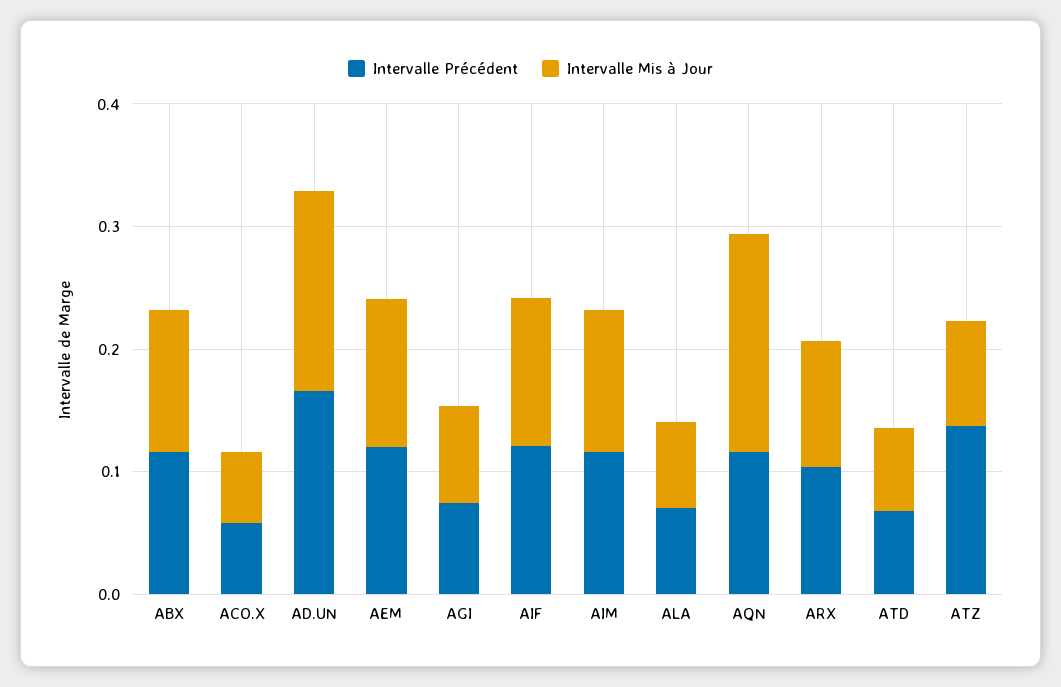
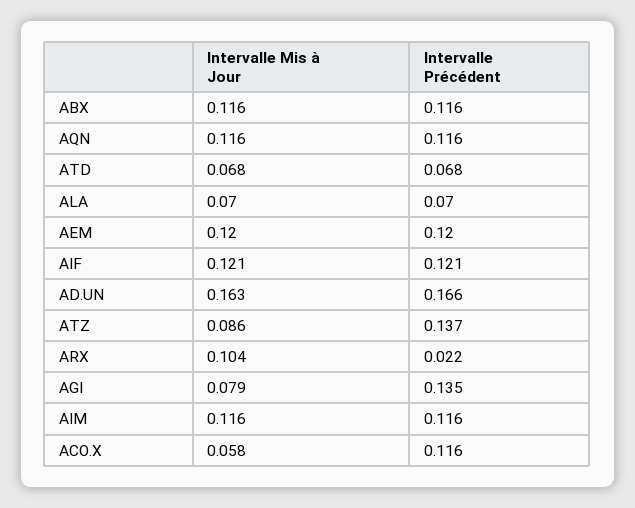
Intervalle Précédent, ACO.X: 0.06 -> 0.116
Intervalle Précédent, AGI: 0.08 -> 0.135
Intervalle Mis à Jour, AQN: 0.18 -> 0.116
Intervalle Précédent, ARX: 0.1 -> 0.022

